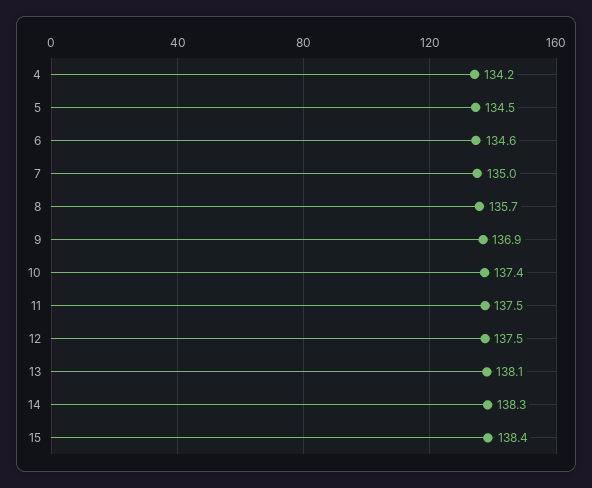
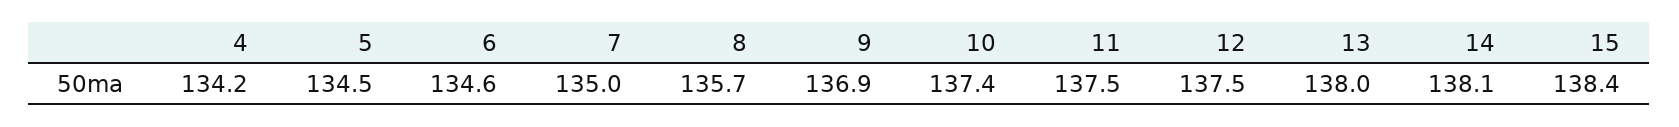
13: 138.1 -> 138
14: 138.3 -> 138.1

